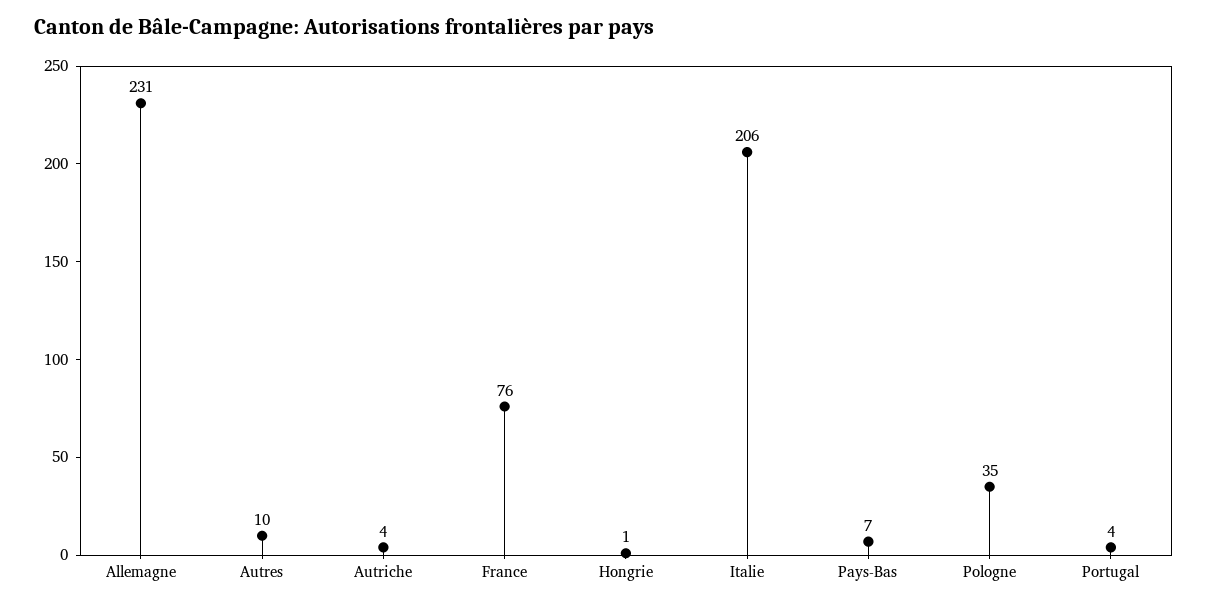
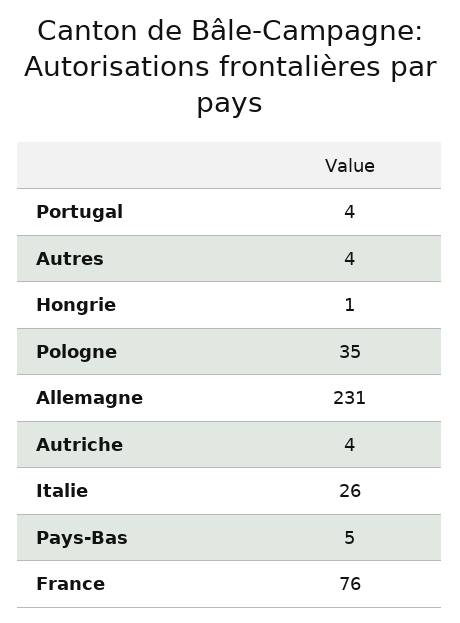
Autres: 10 -> 4
Italie: 206 -> 26
Pays-Bas: 7 -> 5

